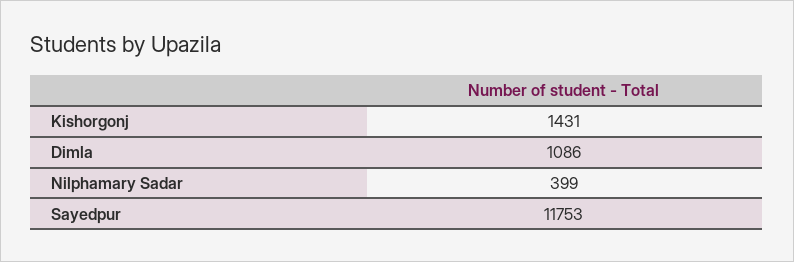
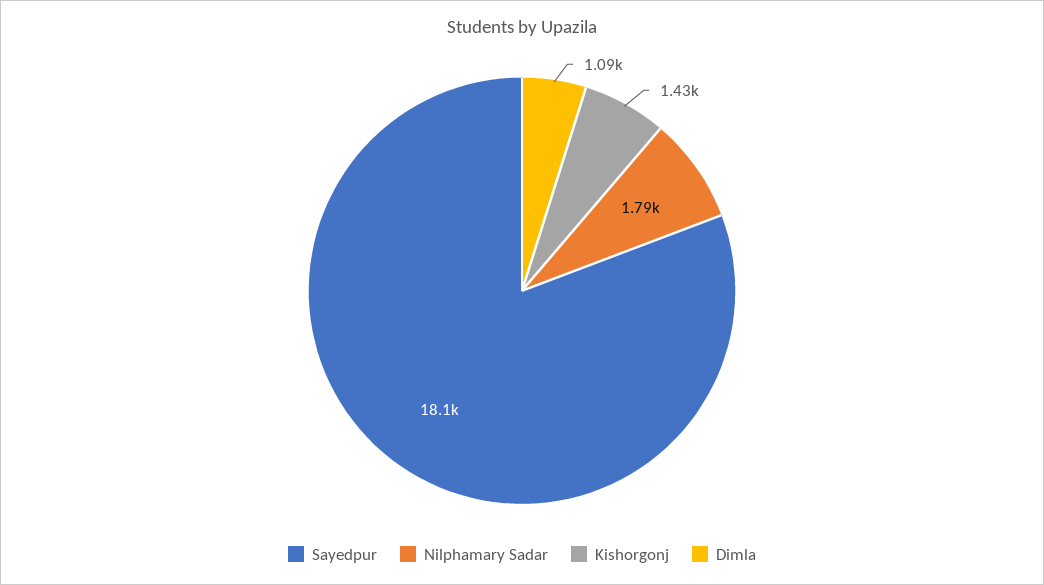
Nilphamary Sadar: 399 -> 1790
Sayedpur: 11753 -> 18100

